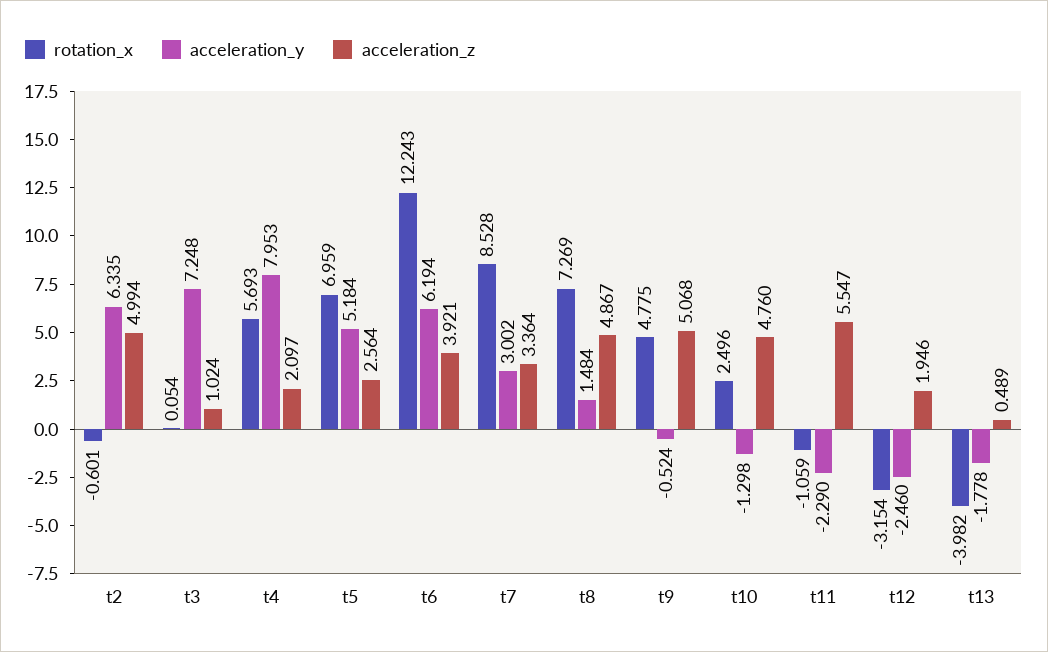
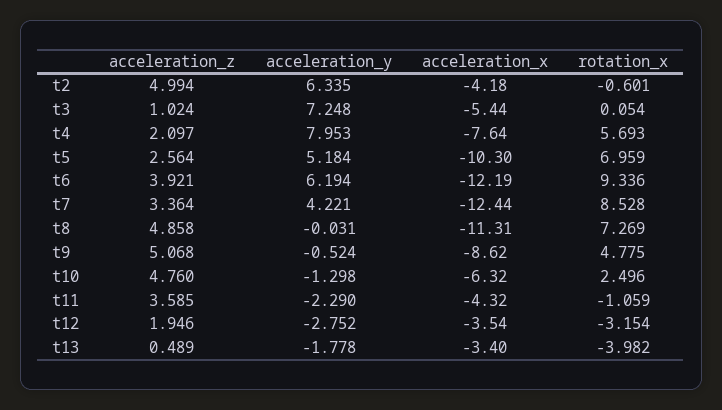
rotation_x, t6: 12.243 -> 9.336
acceleration_y, t7: 3.002 -> 4.221
acceleration_y, t8: 1.484 -> -0.031
acceleration_z, t8: 4.867 -> 4.858
acceleration_z, t11: 5.547 -> 3.585
acceleration_y, t12: -2.46 -> -2.752
acceleration_x, t2: none -> -4.18
acceleration_x, t3: none -> -5.44
acceleration_x, t4: none -> -7.64
acceleration_x, t5: none -> -10.3
acceleration_x, t6: none -> -12.19
acceleration_x, t7: none -> -12.44
acceleration_x, t8: none -> -11.31
acceleration_x, t9: none -> -8.62
acceleration_x, t10: none -> -6.32
acceleration_x, t11: none -> -4.32
acceleration_x, t12: none -> -3.54
acceleration_x, t13: none -> -3.4

